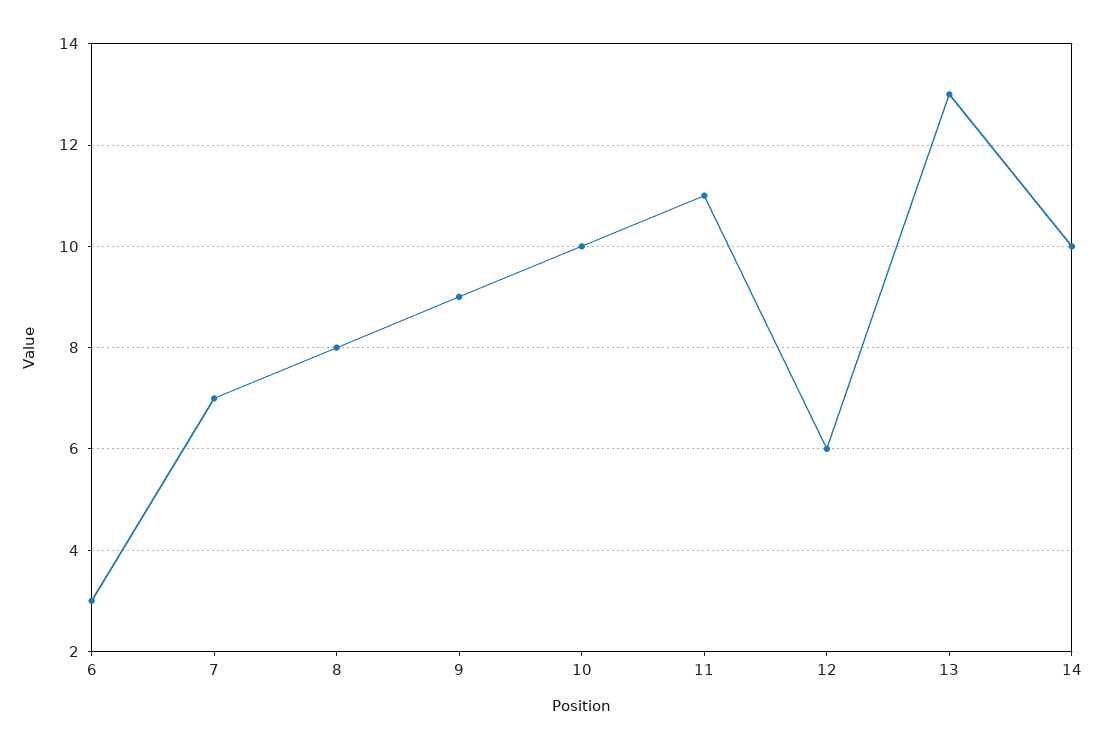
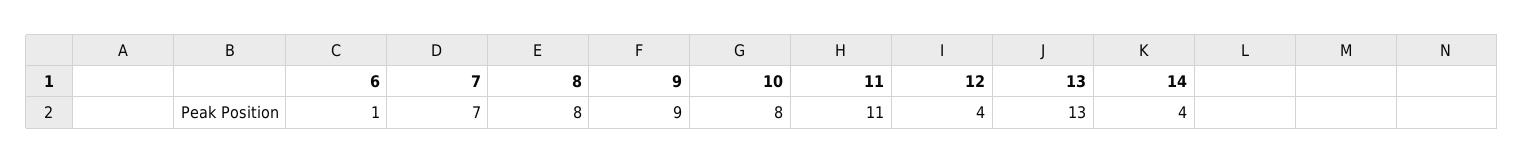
6: 3 -> 1
10: 10 -> 8
12: 6 -> 4
14: 10 -> 4

